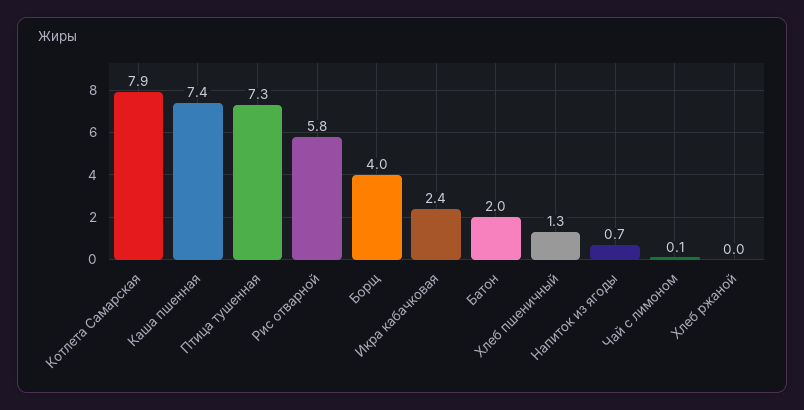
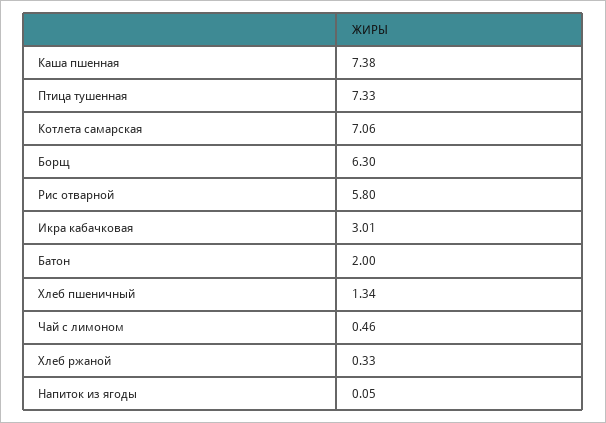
Котлета Самарская: 7.9 -> 7.06
Борщ: 4 -> 6.3
Икра кабачковая: 2.4 -> 3.01
Напиток из ягоды: 0.7 -> 0.05
Чай с лимоном: 0.1 -> 0.46
Хлеб ржаной: 0 -> 0.33

